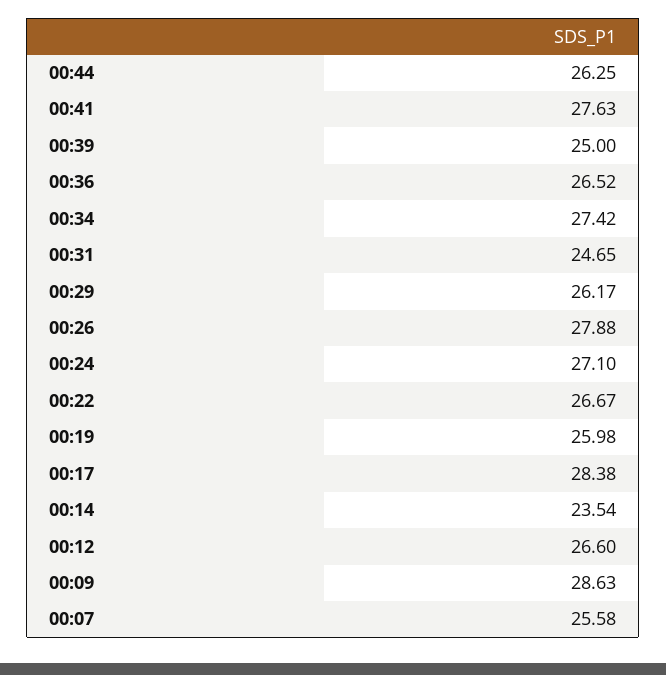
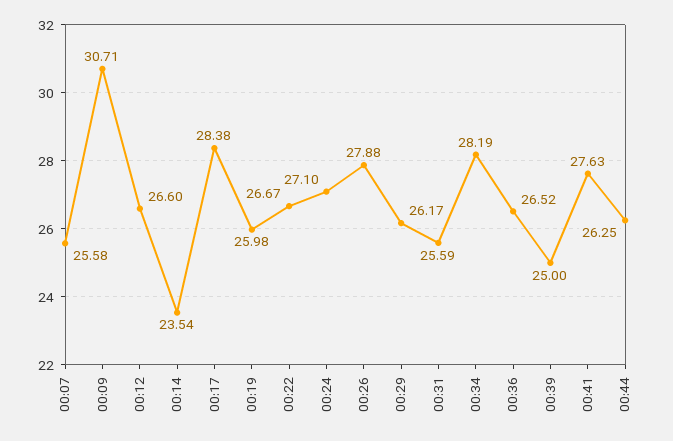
00:34: 27.42 -> 28.19
00:31: 24.65 -> 25.59
00:09: 28.63 -> 30.71

